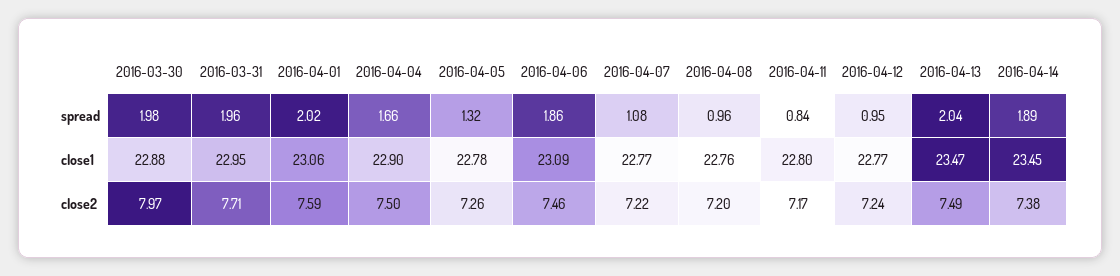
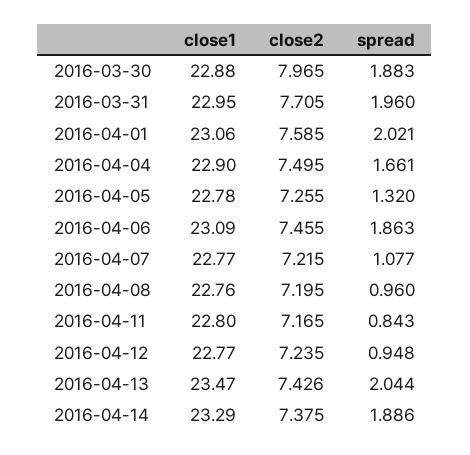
2016-03-30, spread: 1.98 -> 1.883
2016-04-14, close1: 23.45 -> 23.29
2016-04-13, close2: 7.49 -> 7.426

